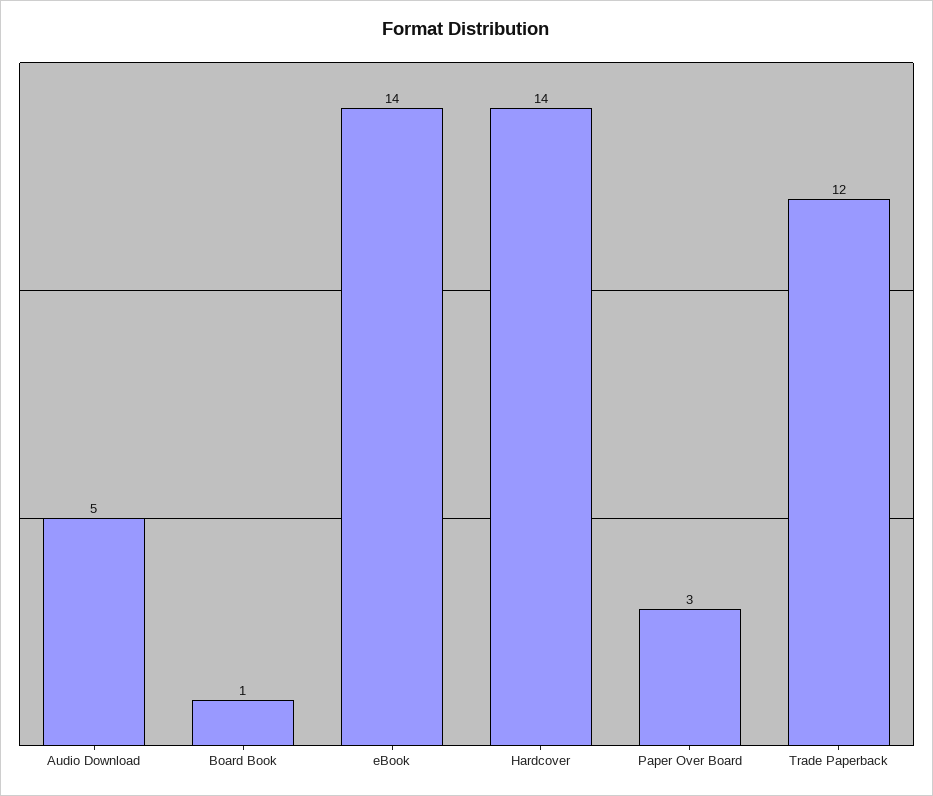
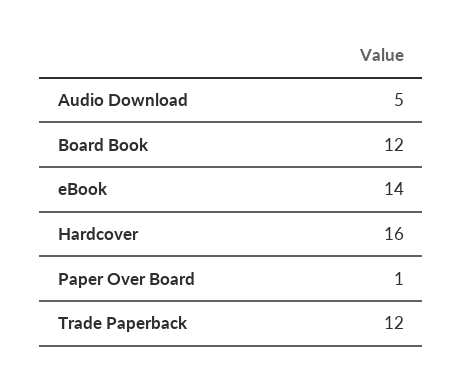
Board Book: 1 -> 12
Hardcover: 14 -> 16
Paper Over Board: 3 -> 1

